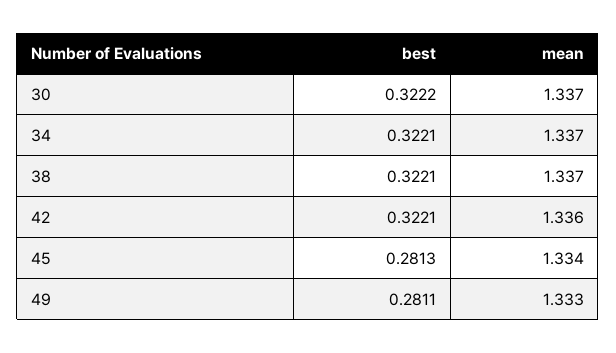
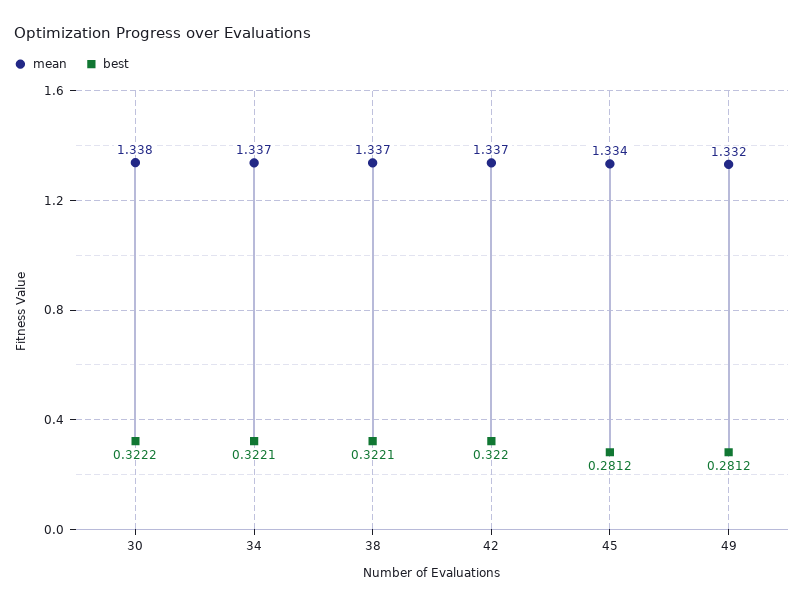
mean, 30: 1.337 -> 1.338
best, 42: 0.3221 -> 0.322
mean, 42: 1.336 -> 1.337
best, 45: 0.2813 -> 0.2812
best, 49: 0.2811 -> 0.2812
mean, 49: 1.333 -> 1.332

